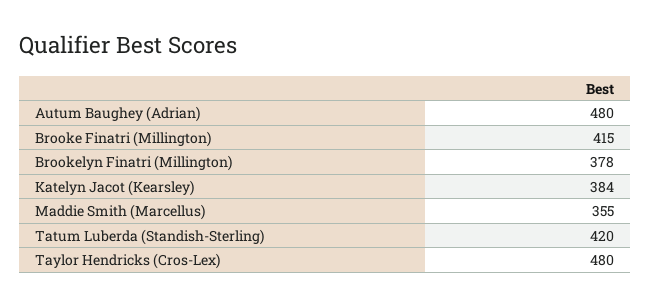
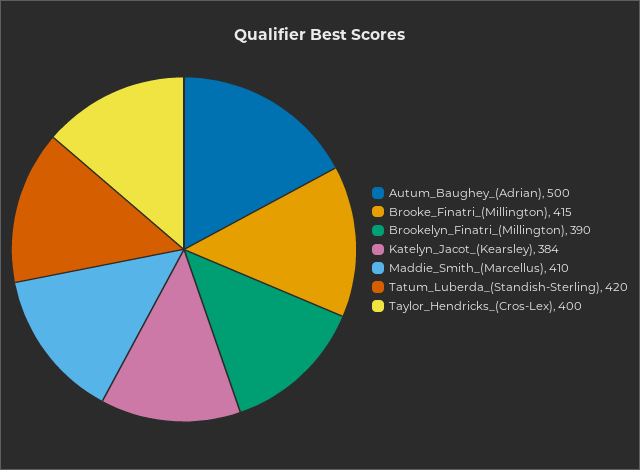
Autum Baughey (Adrian): 480 -> 500
Brookelyn Finatri (Millington): 378 -> 390
Maddie Smith (Marcellus): 355 -> 410
Taylor Hendricks (Cros-Lex): 480 -> 400

